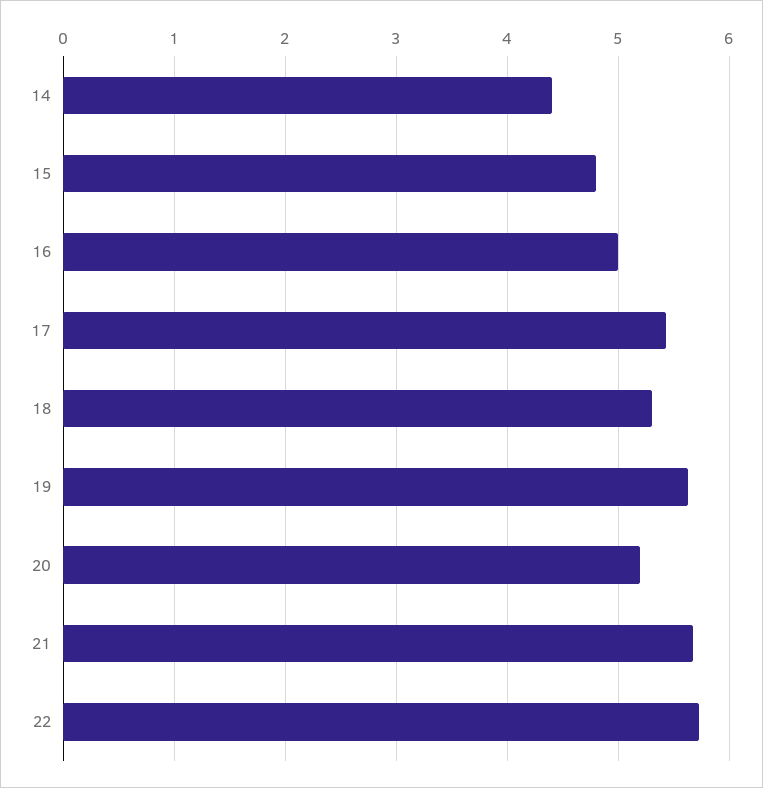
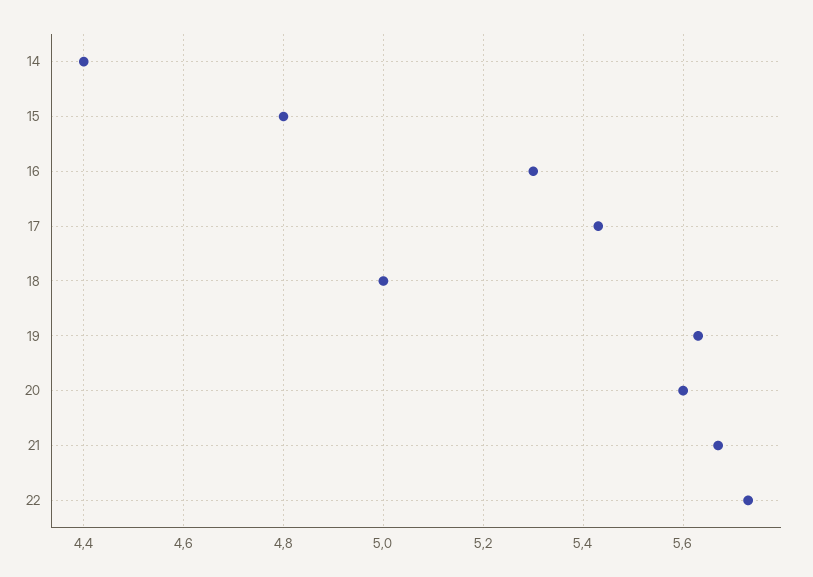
16: 5 -> 5.3
18: 5.3 -> 5
20: 5.2 -> 5.6

